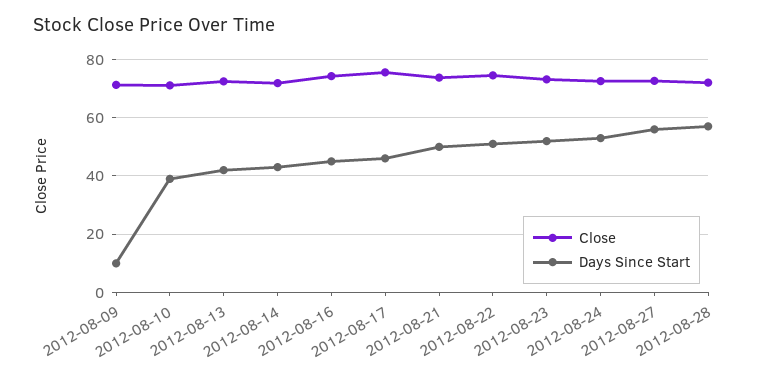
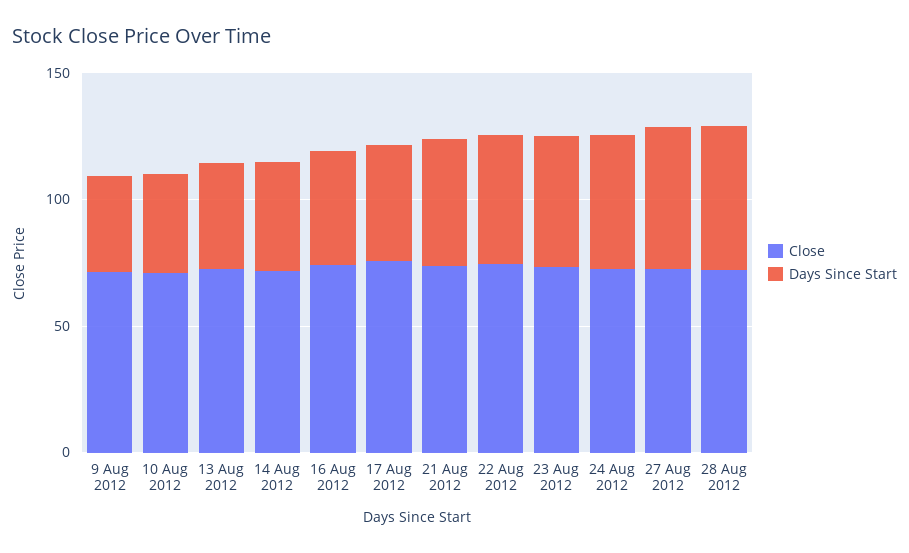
Days Since Start, 2012-08-09: 10 -> 40

